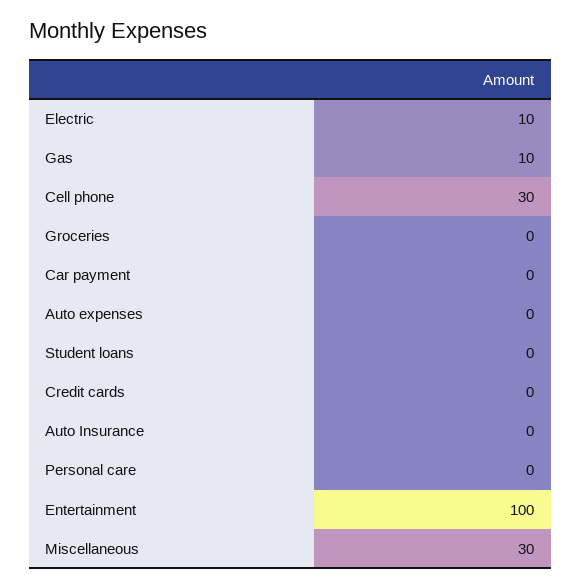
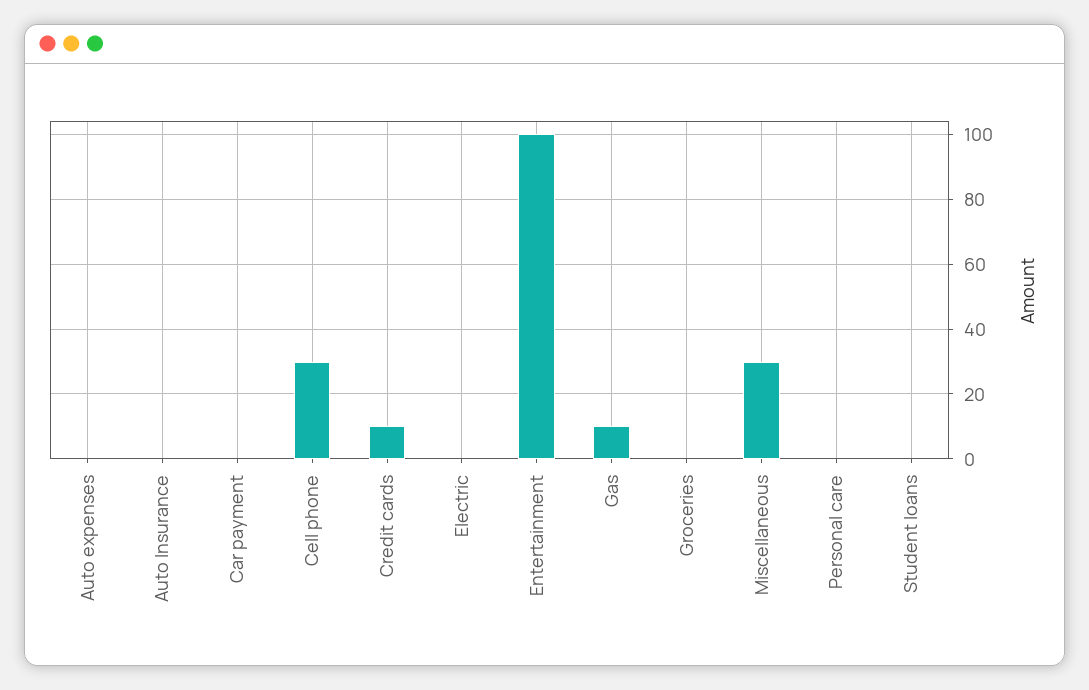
Electric: 10 -> 0
Credit cards: 0 -> 10

